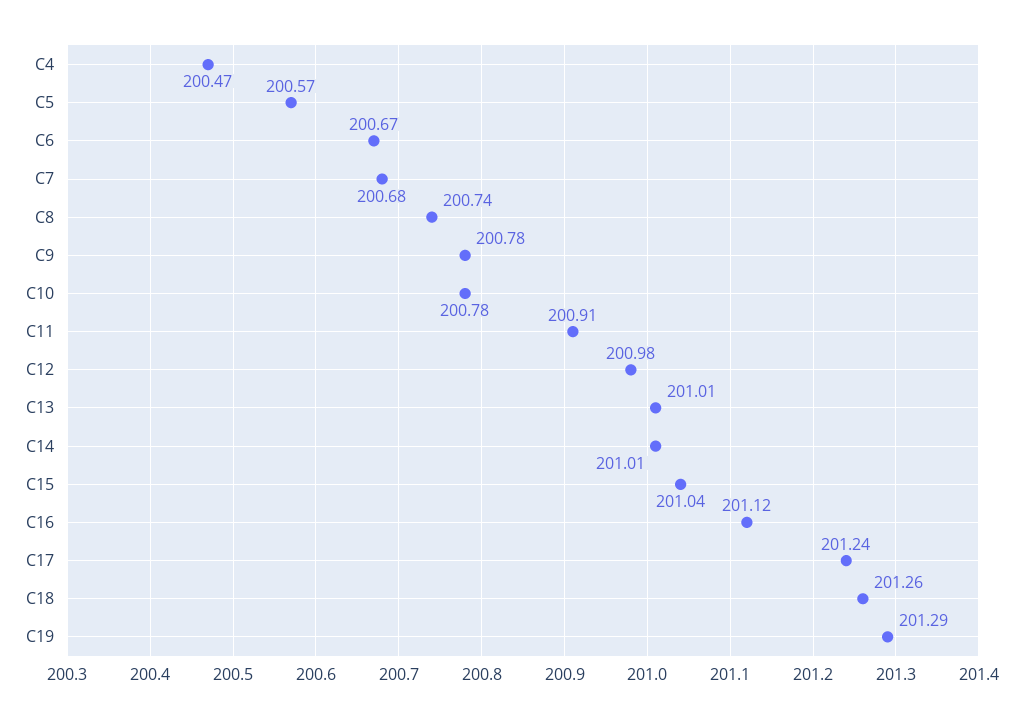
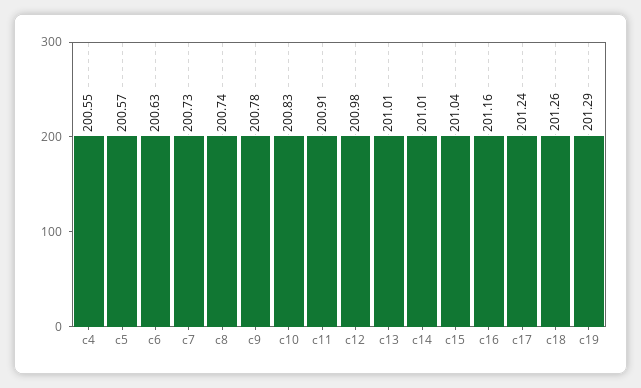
C4: 200.47 -> 200.55
C6: 200.67 -> 200.63
C7: 200.68 -> 200.73
C10: 200.78 -> 200.83
C16: 201.12 -> 201.16

